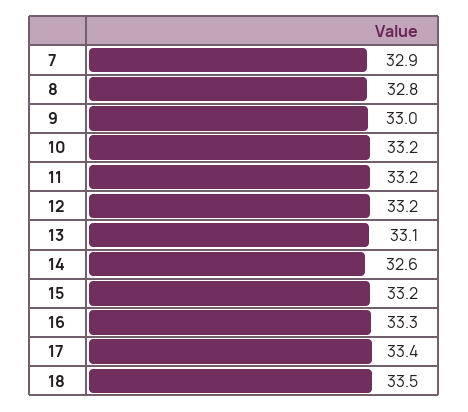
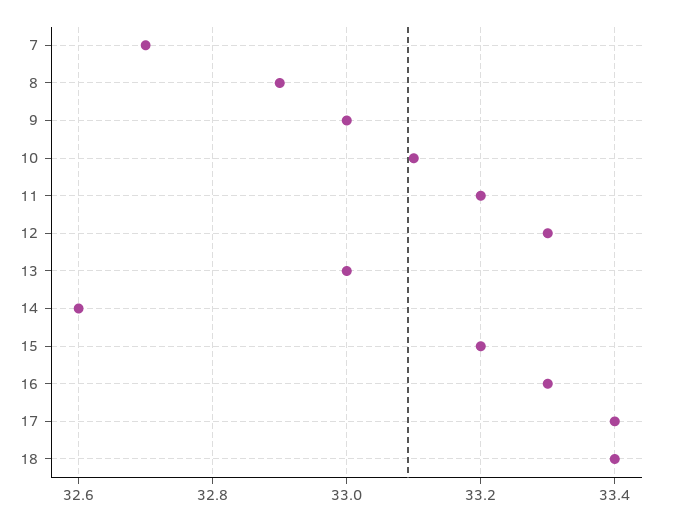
7: 32.9 -> 32.7
8: 32.8 -> 32.9
10: 33.2 -> 33.1
12: 33.2 -> 33.3
13: 33.1 -> 33
18: 33.5 -> 33.4

